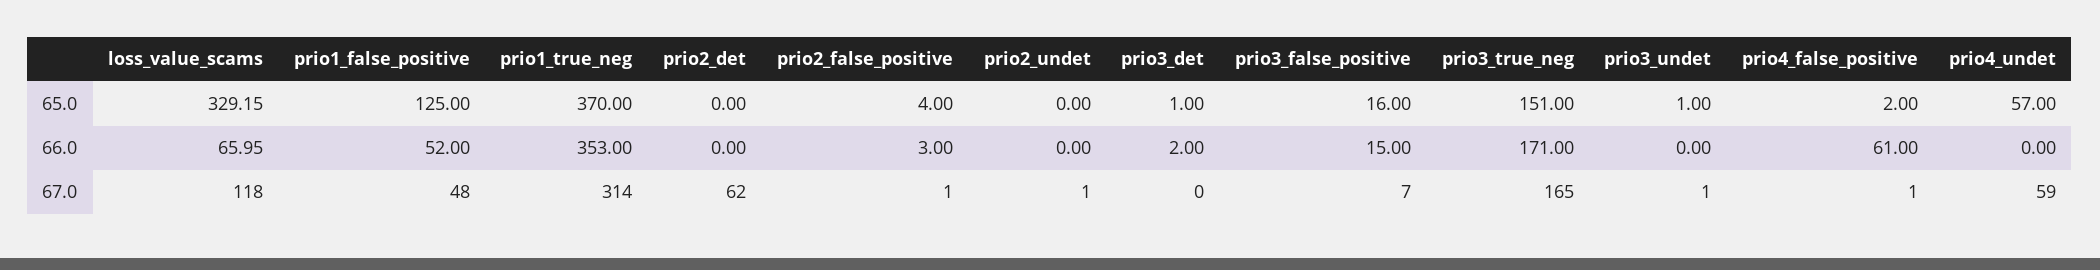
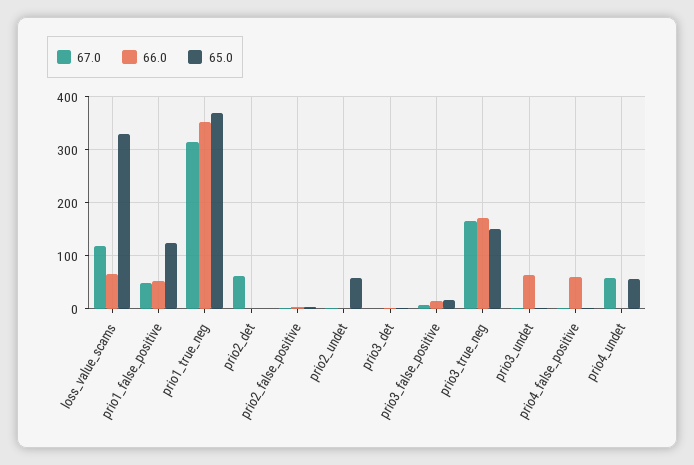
65.0, prio2_undet: 0 -> 60
66.0, prio3_undet: 0 -> 60

